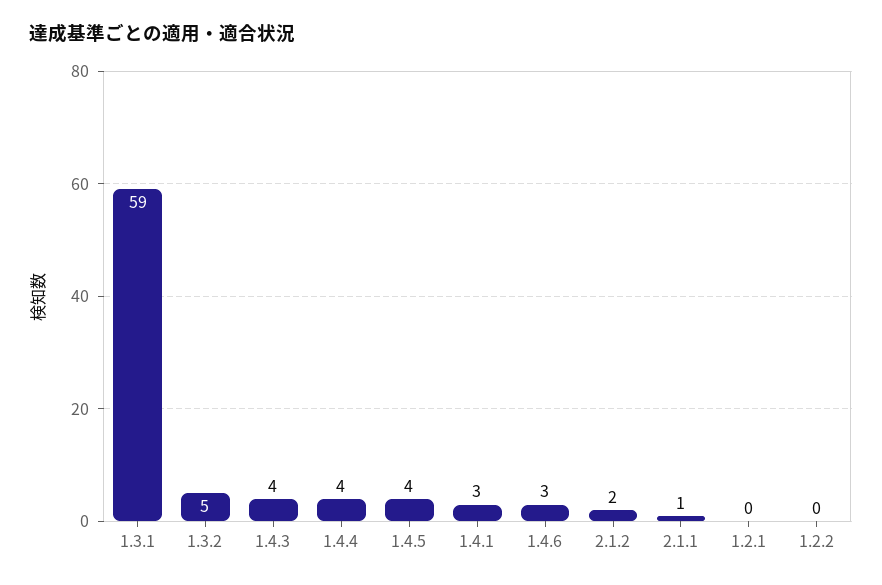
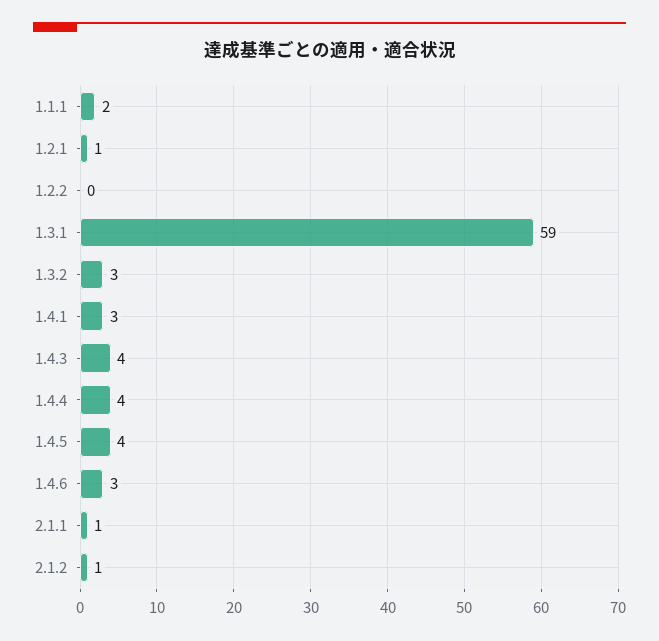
1.3.2: 5 -> 3
2.1.2: 2 -> 1
1.2.1: 0 -> 1
1.1.1: none -> 2

